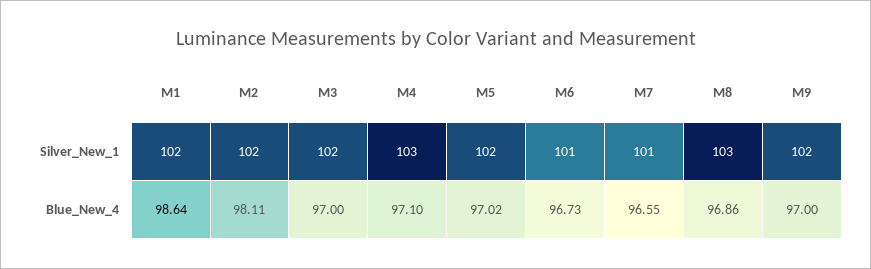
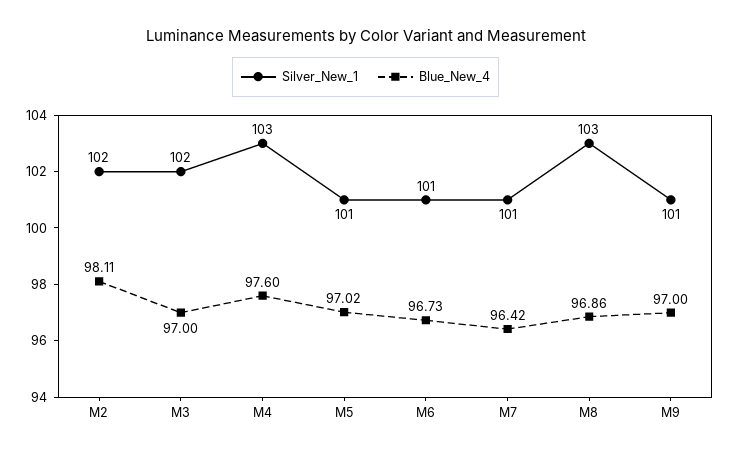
Silver_New_1, M1: 102 -> none
Silver_New_1, M5: 102 -> 101
Silver_New_1, M9: 102 -> 101
Blue_New_4, M1: 98.64 -> none
Blue_New_4, M4: 97.1 -> 97.6
Blue_New_4, M7: 96.55 -> 96.42

